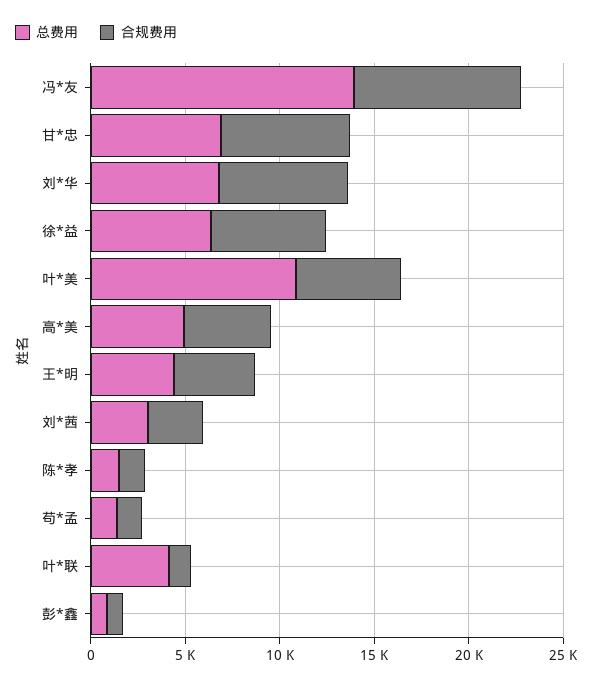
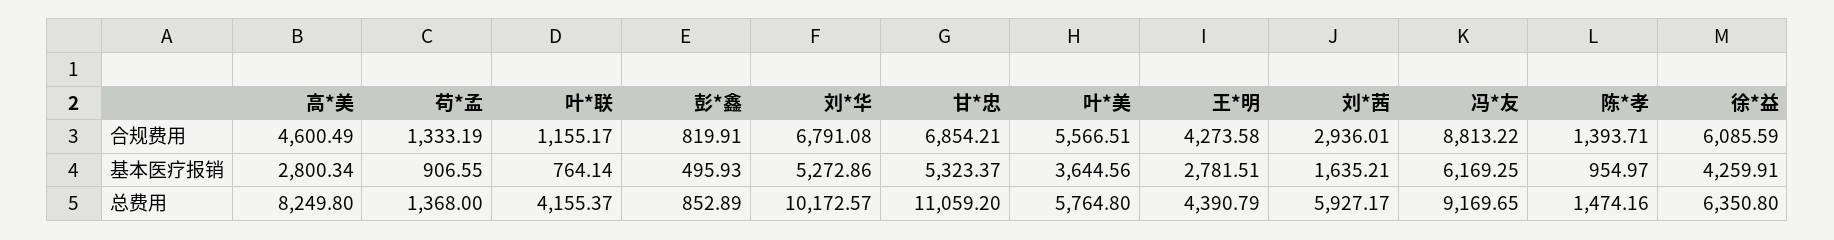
总费用, 冯*友: 14000 -> 9169.65
总费用, 甘*忠: 7000 -> 11059.2
总费用, 刘*华: 7000 -> 10172.57
总费用, 叶*美: 11000 -> 5764.8
总费用, 高*美: 5000 -> 8249.8
总费用, 刘*茜: 3000 -> 5927.17
基本医疗报销, 高*美: none -> 2800.34
基本医疗报销, 苟*孟: none -> 906.55
基本医疗报销, 叶*联: none -> 764.14
基本医疗报销, 彭*鑫: none -> 495.93
基本医疗报销, 刘*华: none -> 5272.86
基本医疗报销, 甘*忠: none -> 5323.37
基本医疗报销, 叶*美: none -> 3644.56
基本医疗报销, 王*明: none -> 2781.51
基本医疗报销, 刘*茜: none -> 1635.21
基本医疗报销, 冯*友: none -> 6169.25
基本医疗报销, 陈*孝: none -> 954.97
基本医疗报销, 徐*益: none -> 4259.91

